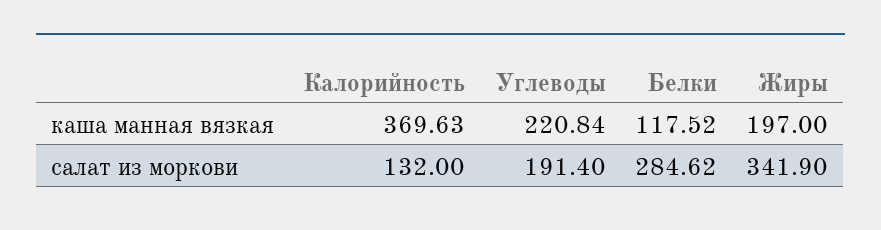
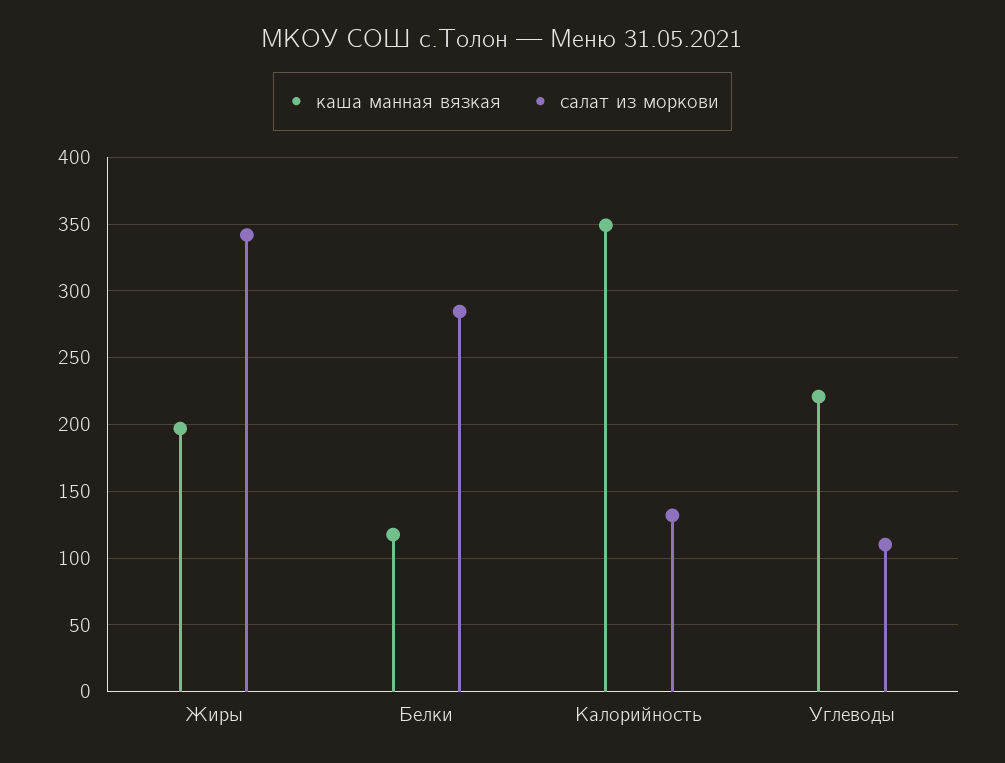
каша манная вязкая, Калорийность: 369.63 -> 350
салат из моркови, Углеводы: 191.4 -> 110

